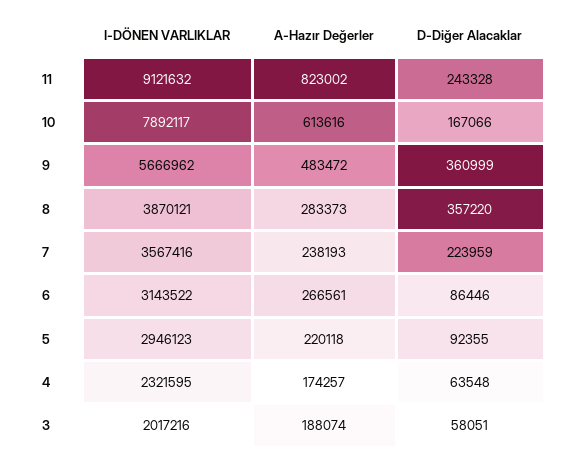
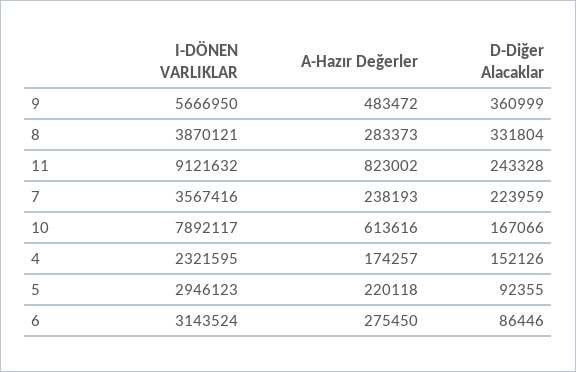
I-DÖNEN VARLIKLAR, 9: 5666962 -> 5666950
D-Diğer Alacaklar, 8: 357220 -> 331804
I-DÖNEN VARLIKLAR, 6: 3143522 -> 3143524
A-Hazır Değerler, 6: 266561 -> 275450
D-Diğer Alacaklar, 4: 63548 -> 152126
I-DÖNEN VARLIKLAR, 3: 2017216 -> none
A-Hazır Değerler, 3: 188074 -> none
D-Diğer Alacaklar, 3: 58051 -> none

